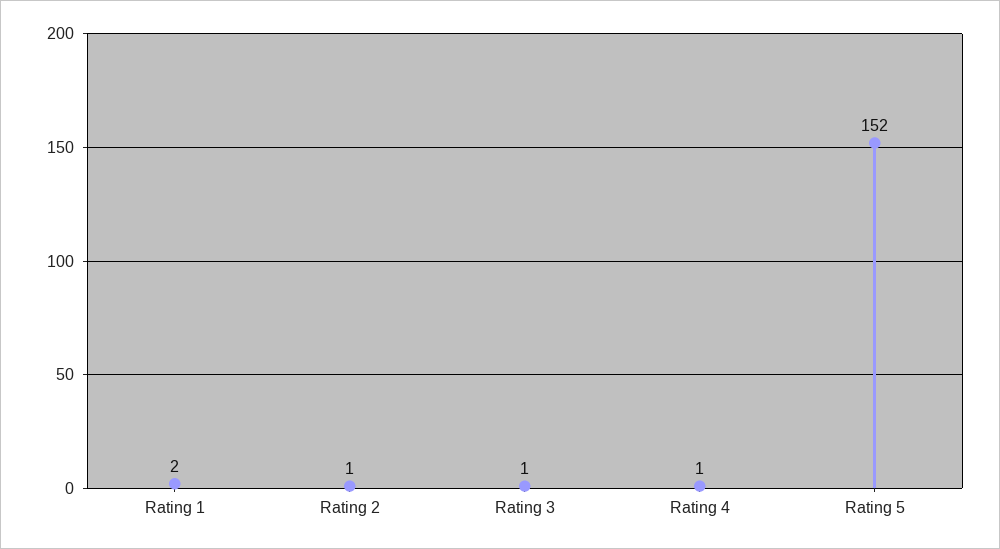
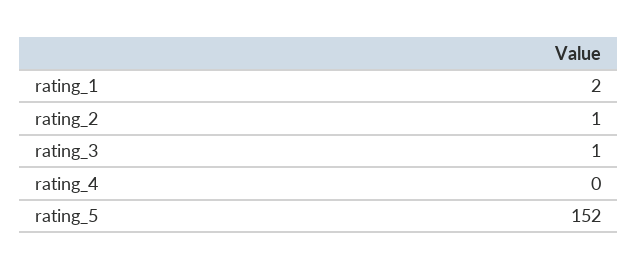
Rating 4: 1 -> 0

